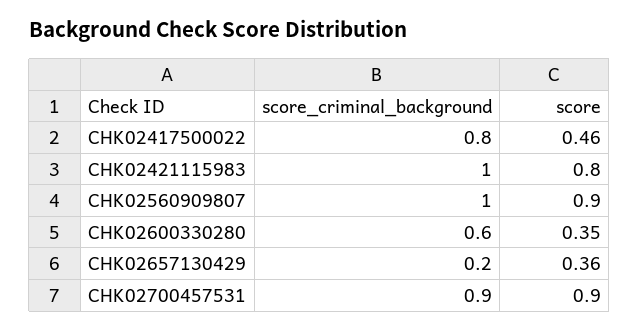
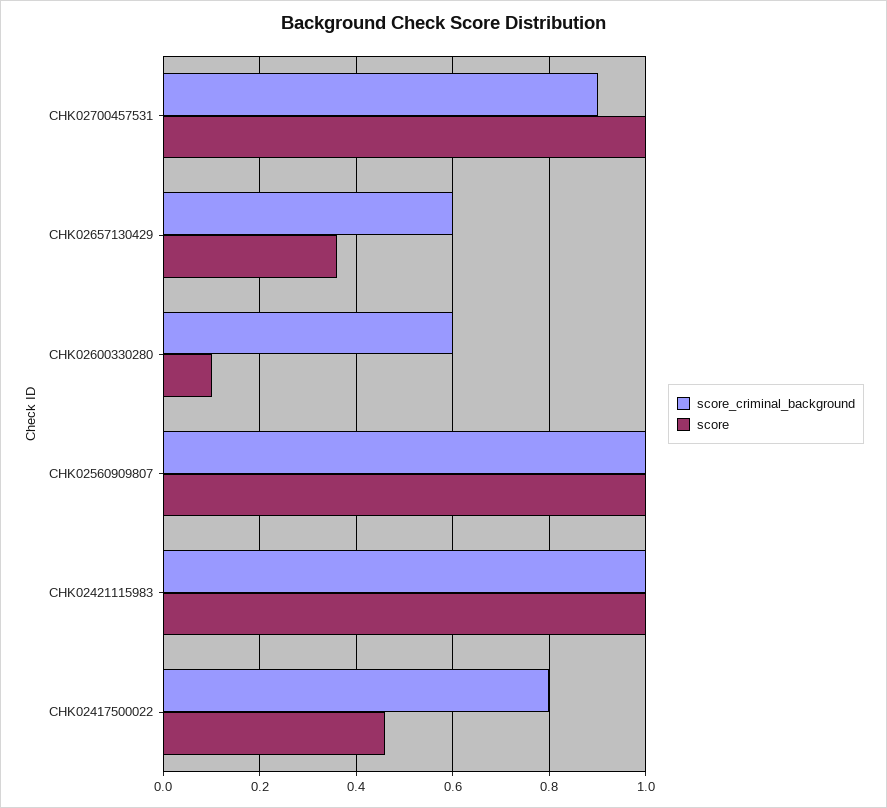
score, CHK02421115983: 0.8 -> 1
score, CHK02560909807: 0.9 -> 1
score, CHK02600330280: 0.35 -> 0.1
score_criminal_background, CHK02657130429: 0.2 -> 0.6
score, CHK02700457531: 0.9 -> 1

